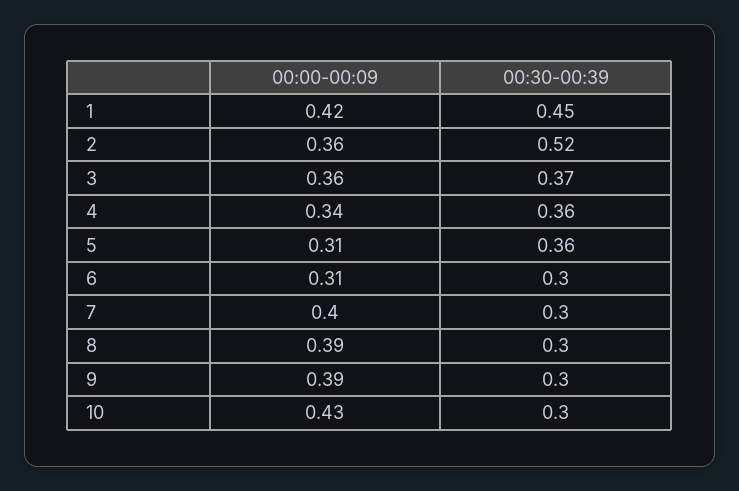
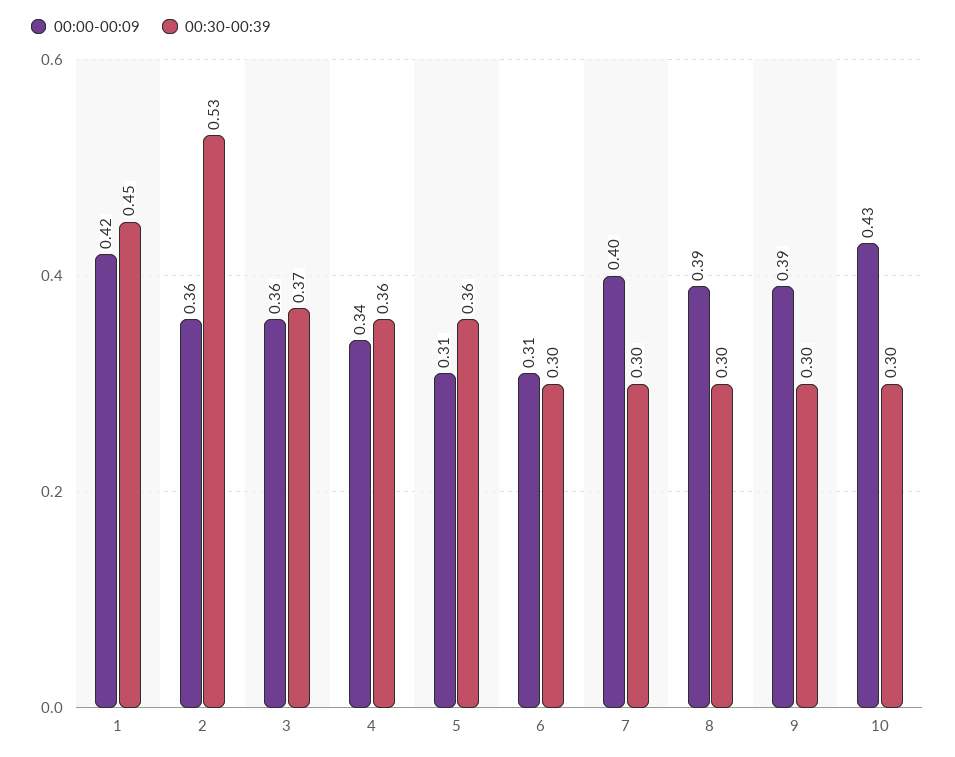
00:30-00:39, 2: 0.52 -> 0.53

